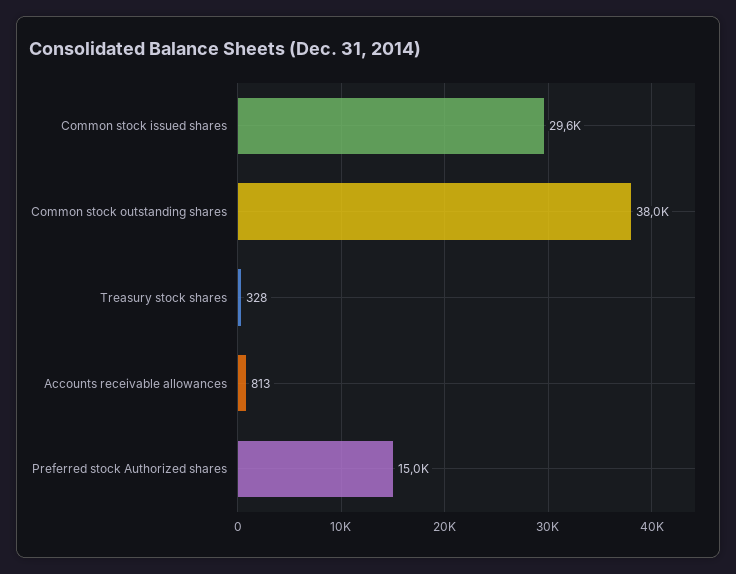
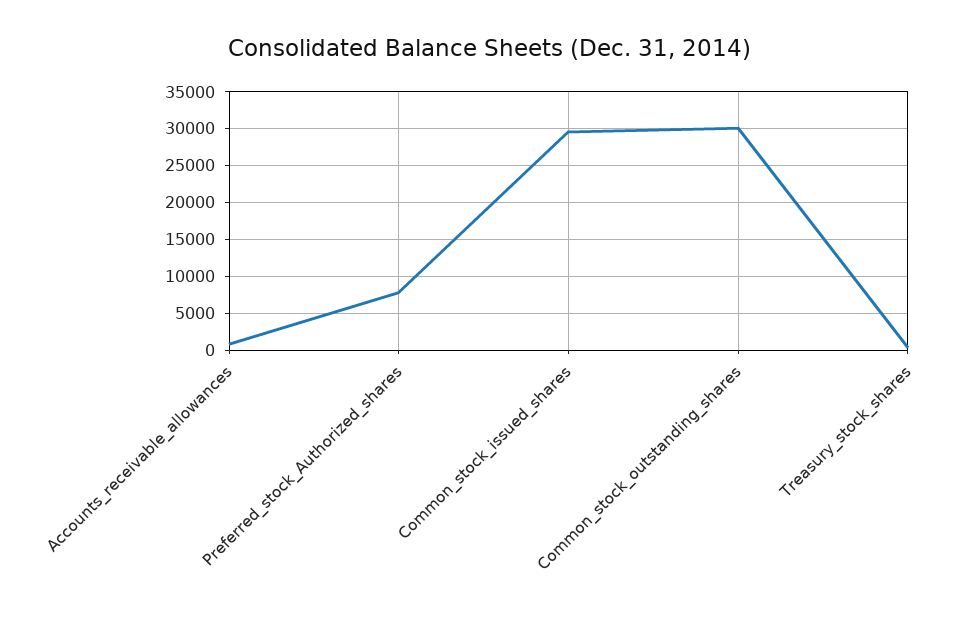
Common stock outstanding shares: 38000 -> 30000
Preferred stock Authorized shares: 15000 -> 8000

